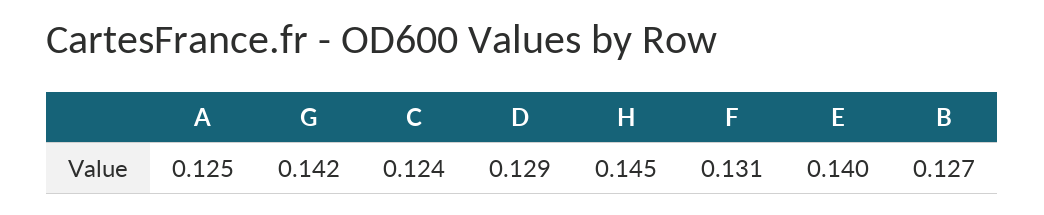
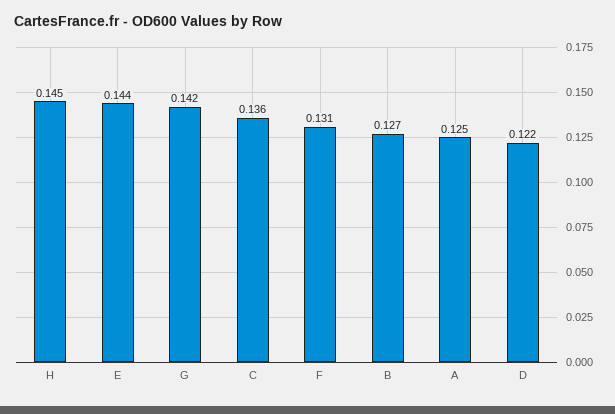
C: 0.124 -> 0.136
D: 0.129 -> 0.122
E: 0.14 -> 0.144

